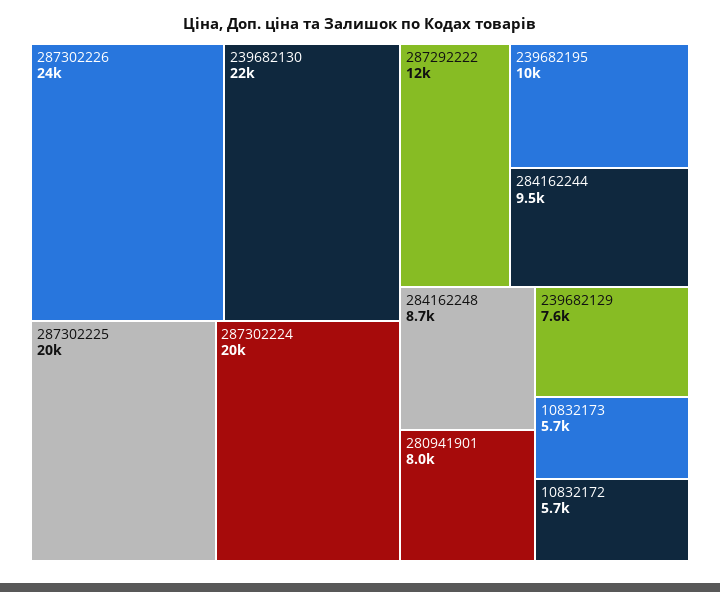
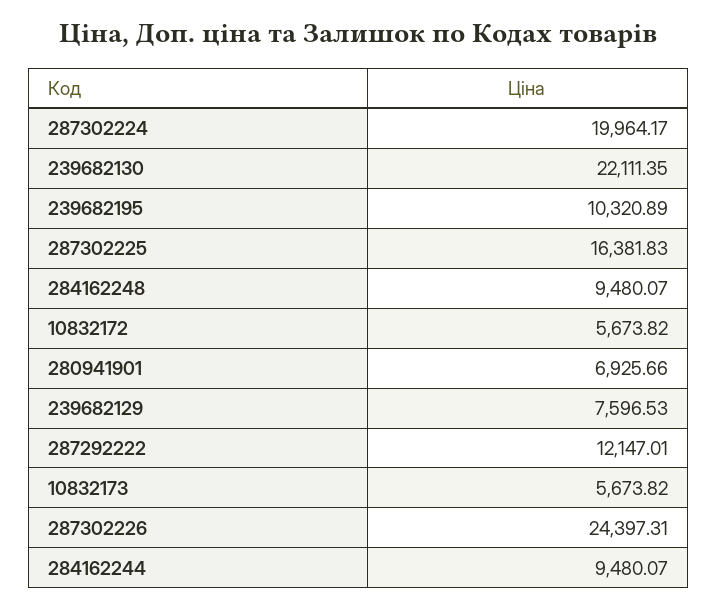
287302225: 20000 -> 16381.83
284162248: 8700 -> 9480.07
280941901: 8000 -> 6925.66

